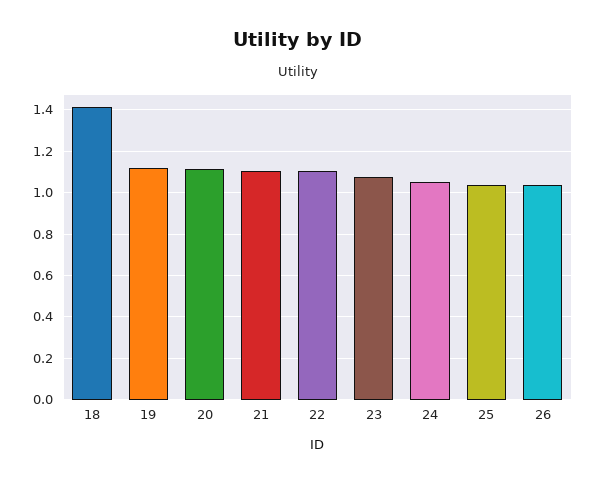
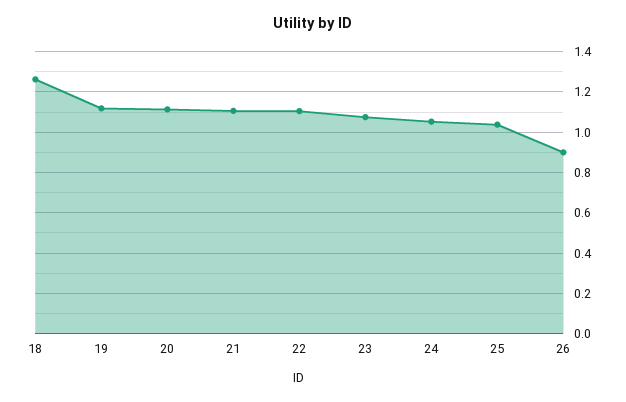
18: 1.4 -> 1.25
26: 1.05 -> 0.9

